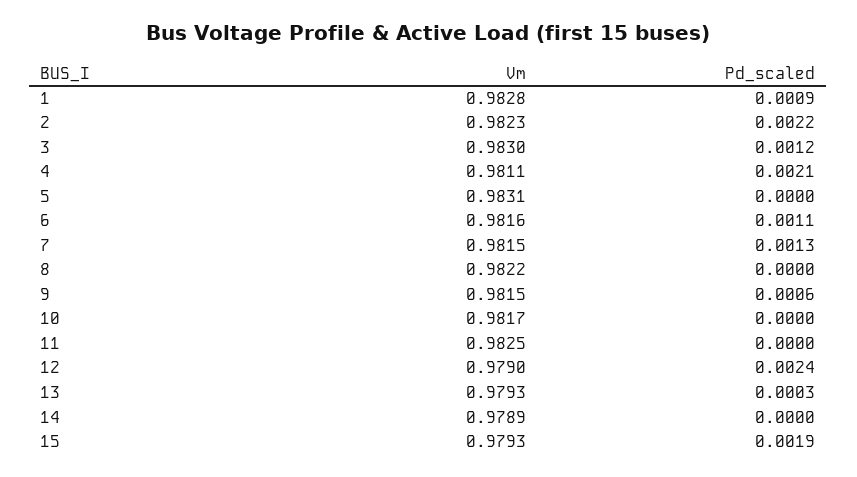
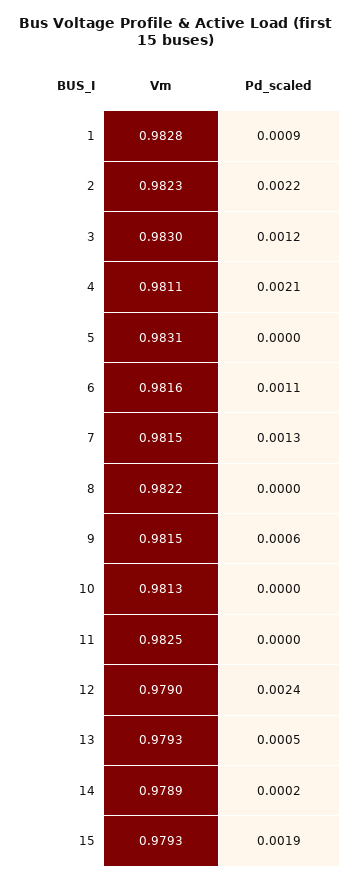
Vm, 10: 0.9817 -> 0.9813
Pd_scaled, 13: 0.0003 -> 0.0005
Pd_scaled, 14: 0 -> 0.0002

